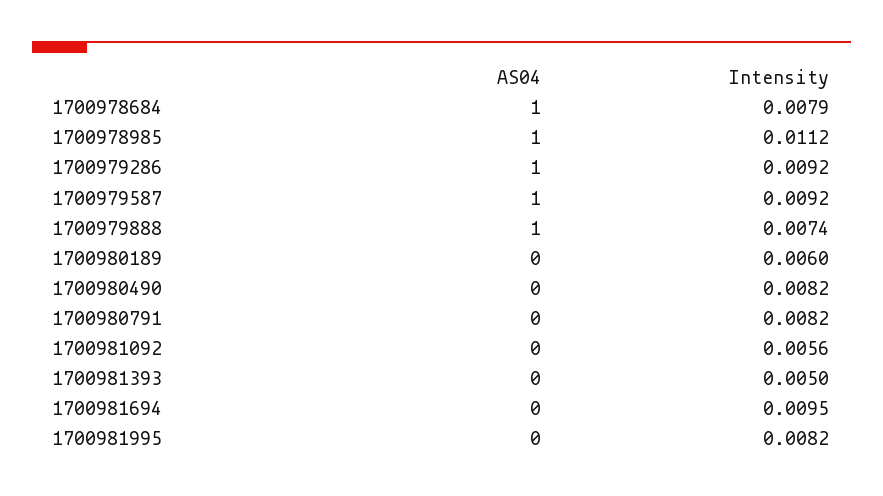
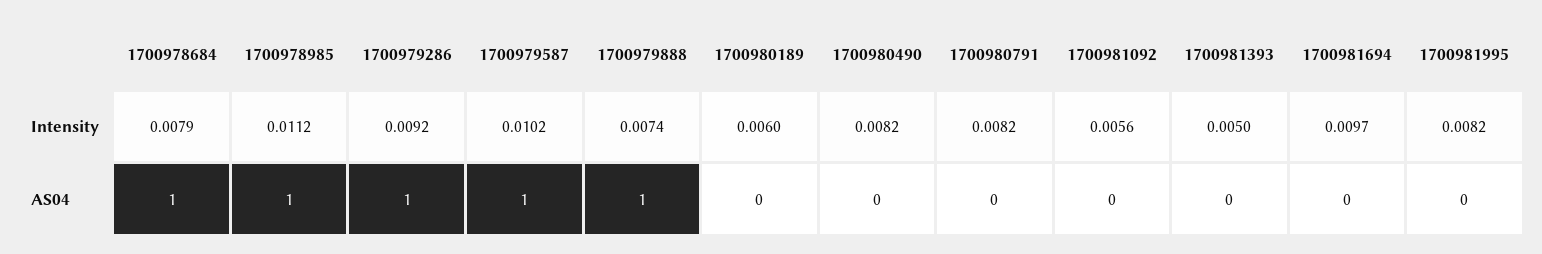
Intensity, 1700979587: 0.0092 -> 0.0102
Intensity, 1700981694: 0.0095 -> 0.0097

